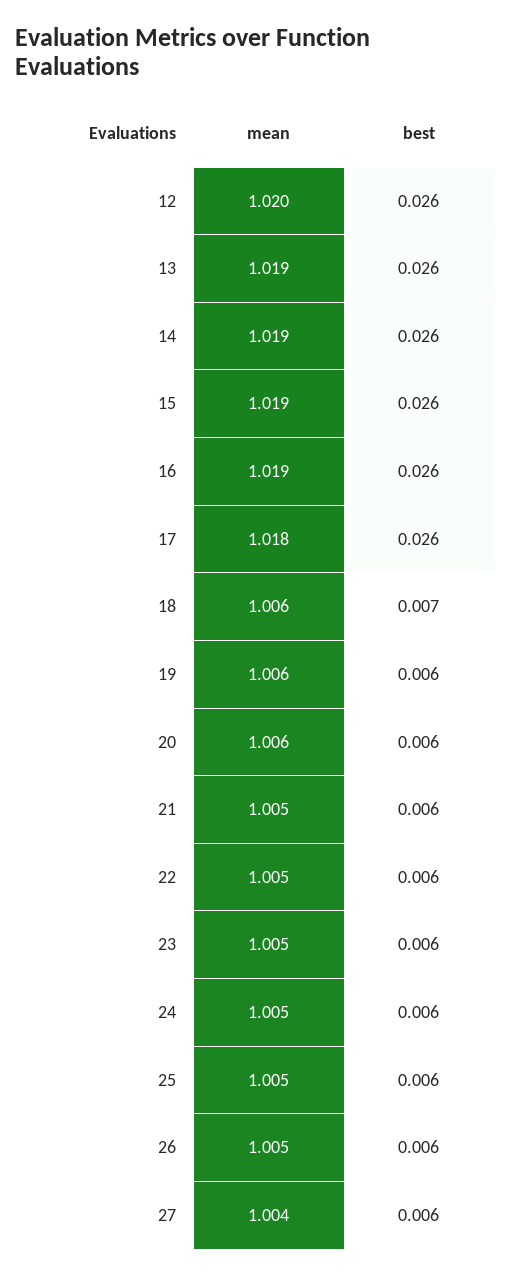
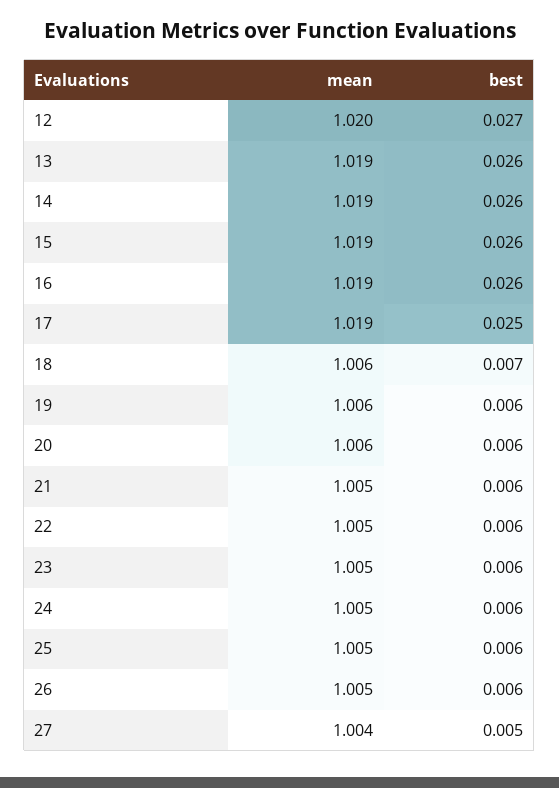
best, 12: 0.026 -> 0.027
mean, 17: 1.018 -> 1.019
best, 17: 0.026 -> 0.025
best, 27: 0.006 -> 0.005

